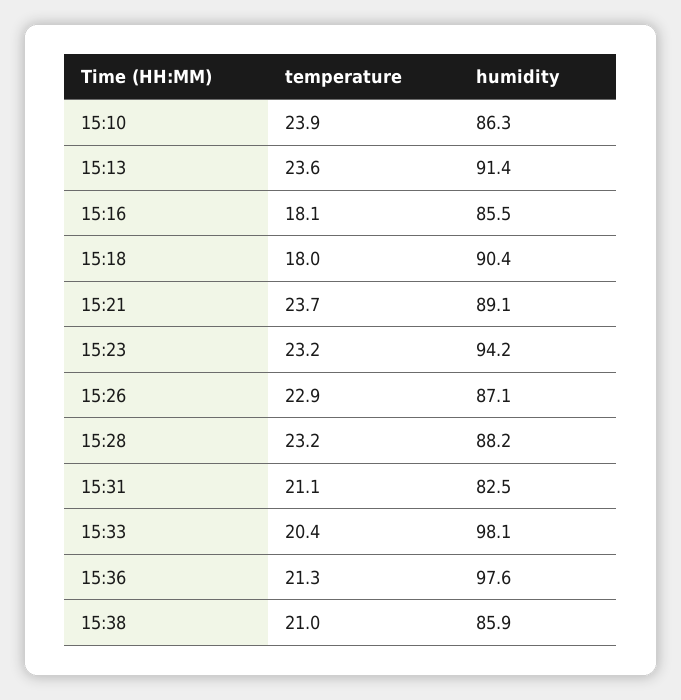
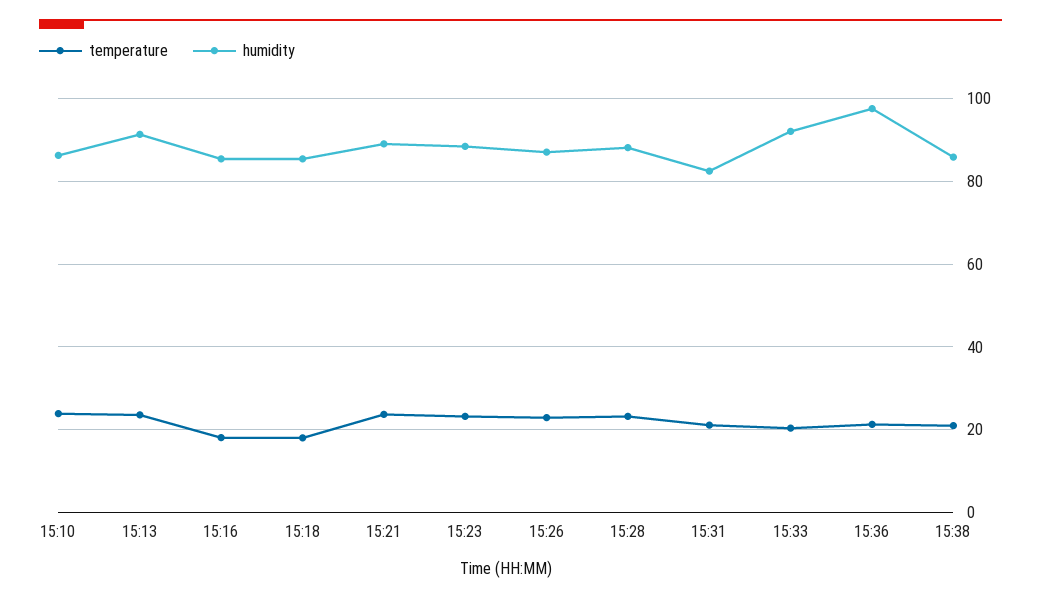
humidity, 15:18: 90.4 -> 86
humidity, 15:23: 94.2 -> 88
humidity, 15:33: 98.1 -> 92

